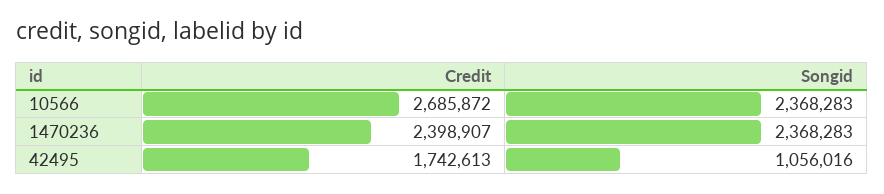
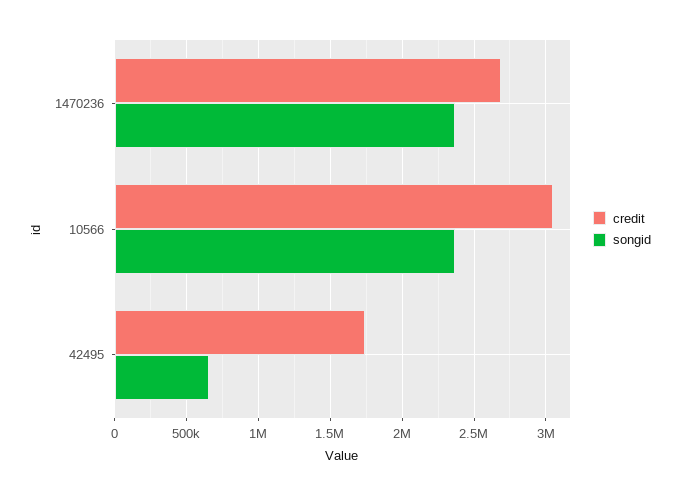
Credit, 10566: 2685872 -> 3050000
Credit, 1470236: 2398907 -> 2700000
Songid, 42495: 1056016 -> 650000

